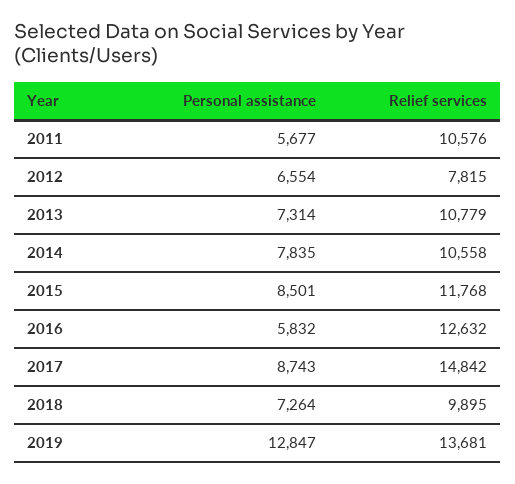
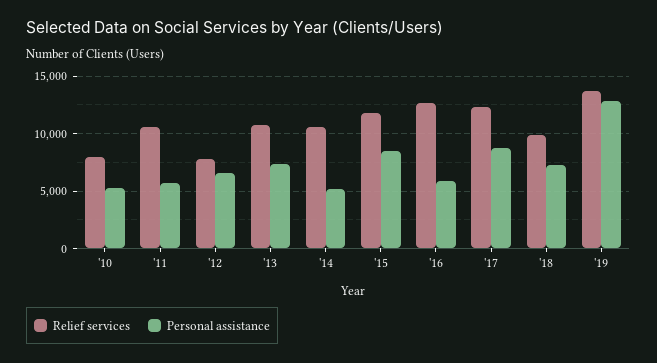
Personal assistance, 2014: 7835 -> 5000
Relief services, 2017: 14842 -> 12000
Relief services, '10: none -> 8000
Personal assistance, '10: none -> 5000

